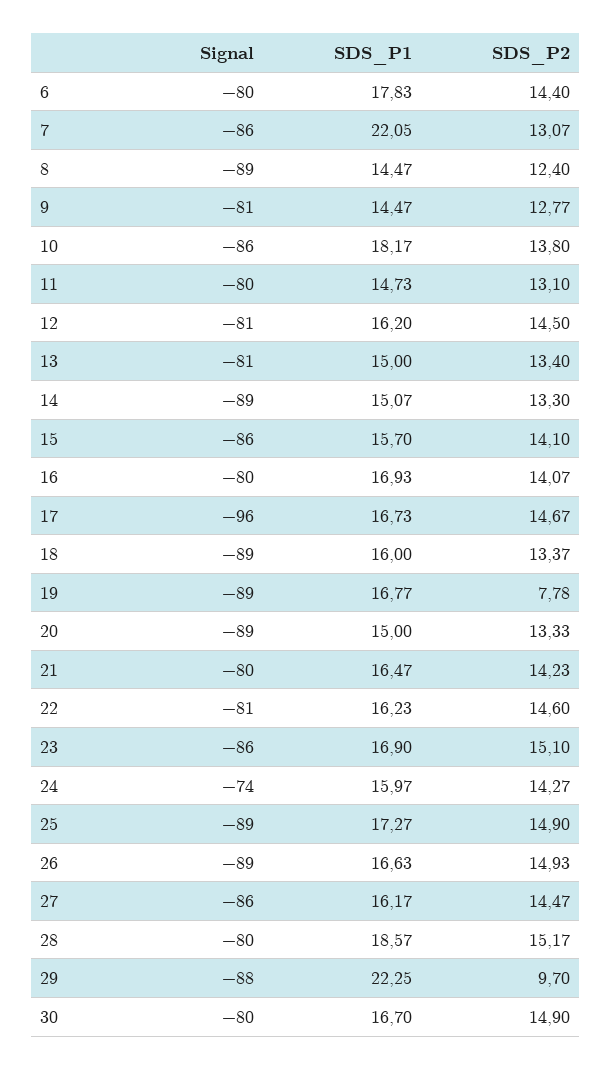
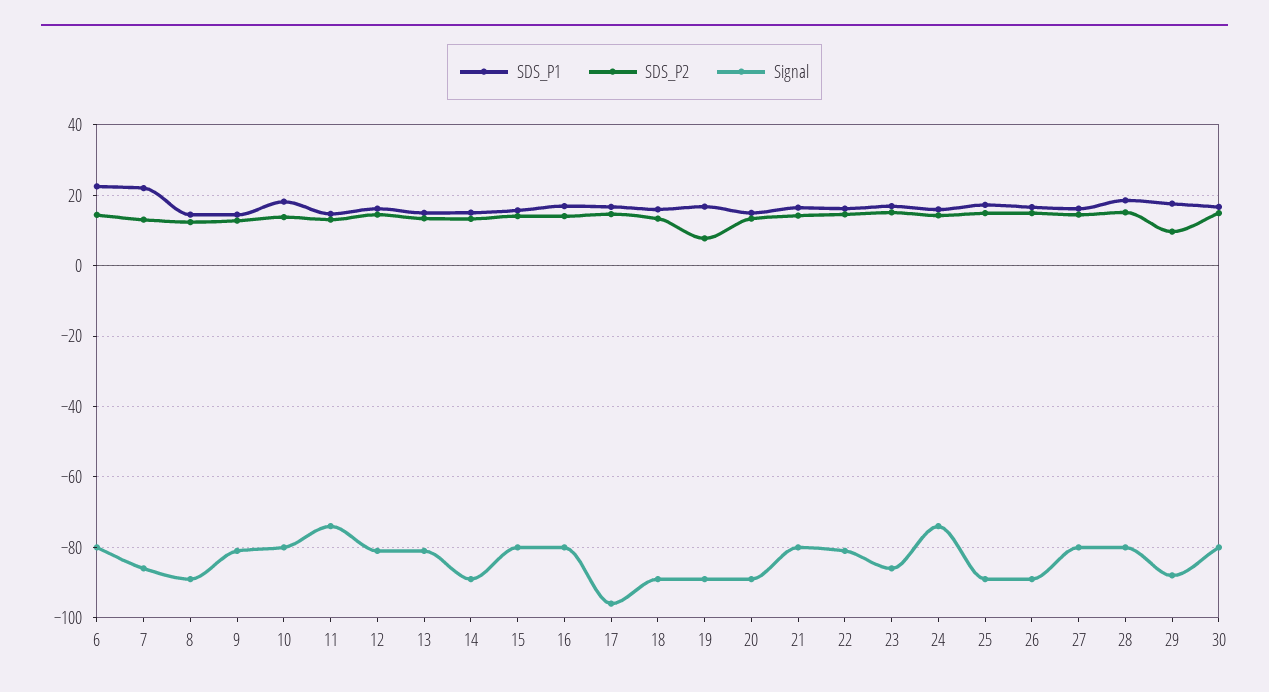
SDS_P1, 6: 17.83 -> 22
Signal, 10: -86 -> -80
Signal, 11: -80 -> -74
Signal, 15: -86 -> -80
Signal, 27: -86 -> -80
SDS_P1, 29: 22.25 -> 18

